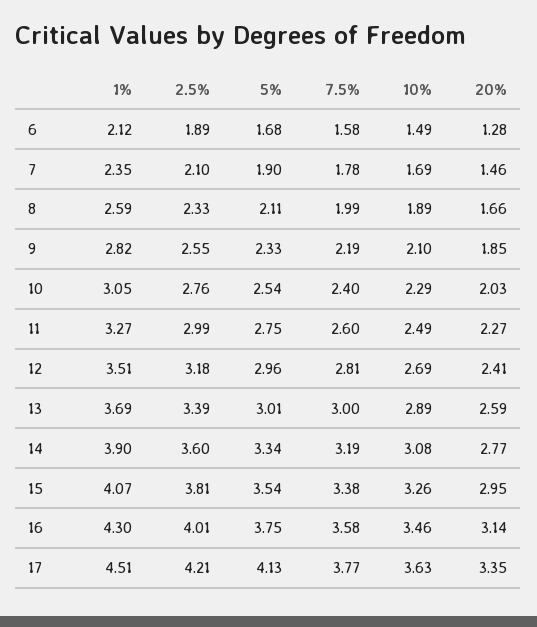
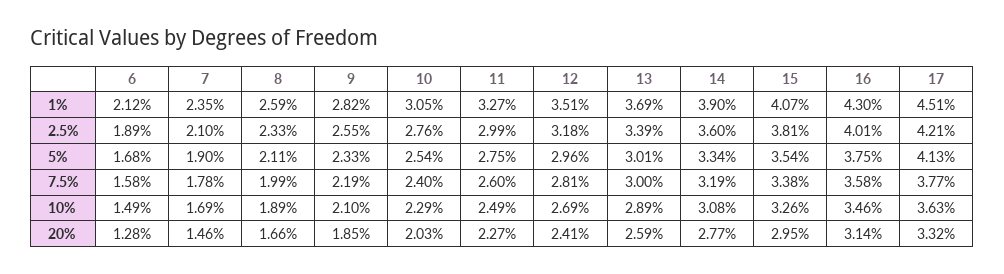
20%, 17: 3.35 -> 3.32

